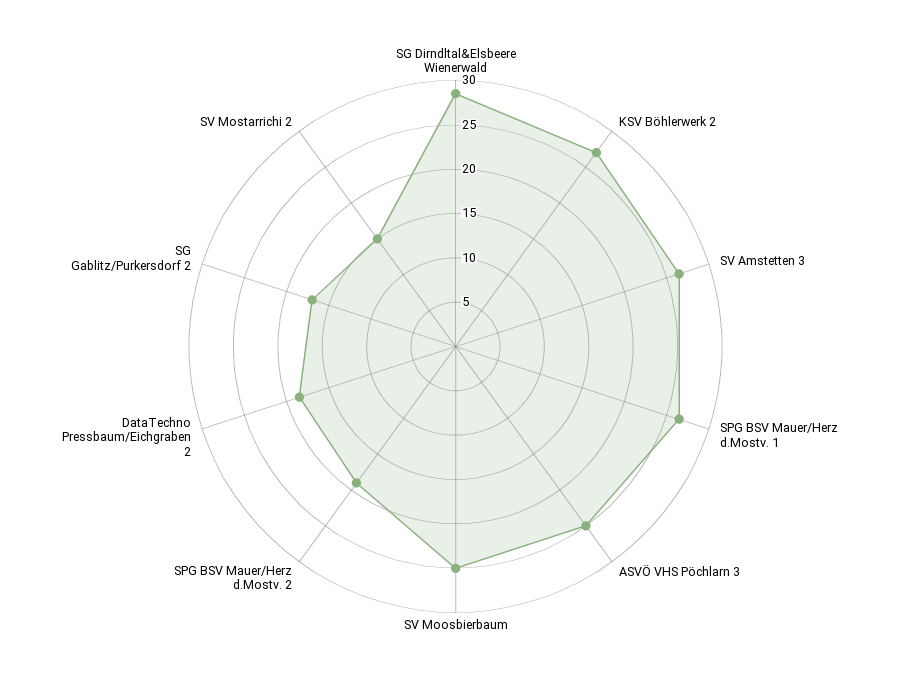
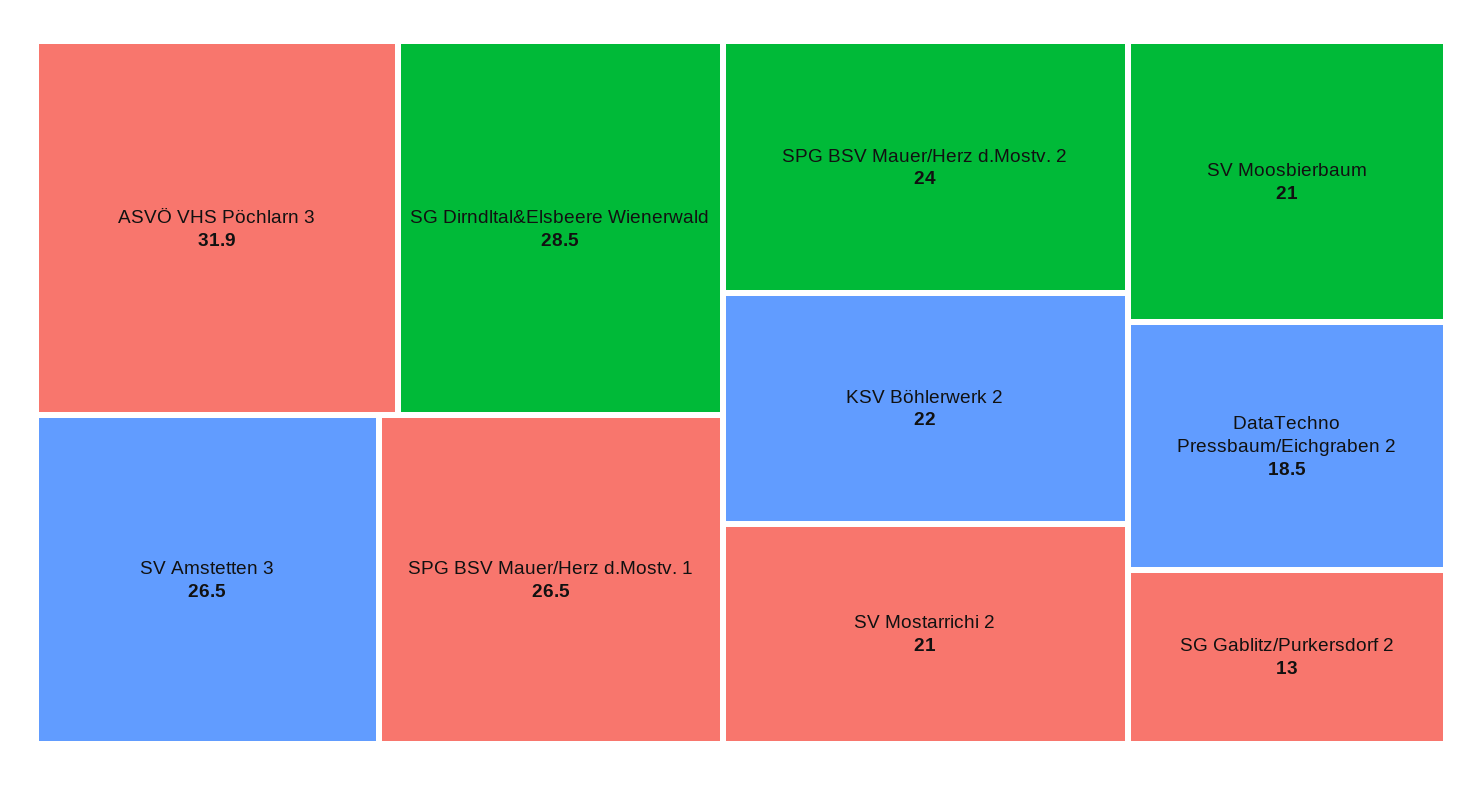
KSV Böhlerwerk 2: 27 -> 22
ASVÖ VHS Pöchlarn 3: 25 -> 31.9
SV Moosbierbaum: 25 -> 21
SPG BSV Mauer/Herz d.Mostv. 2: 19 -> 24
SG Gablitz/Purkersdorf 2: 17 -> 13
SV Mostarrichi 2: 15 -> 21

